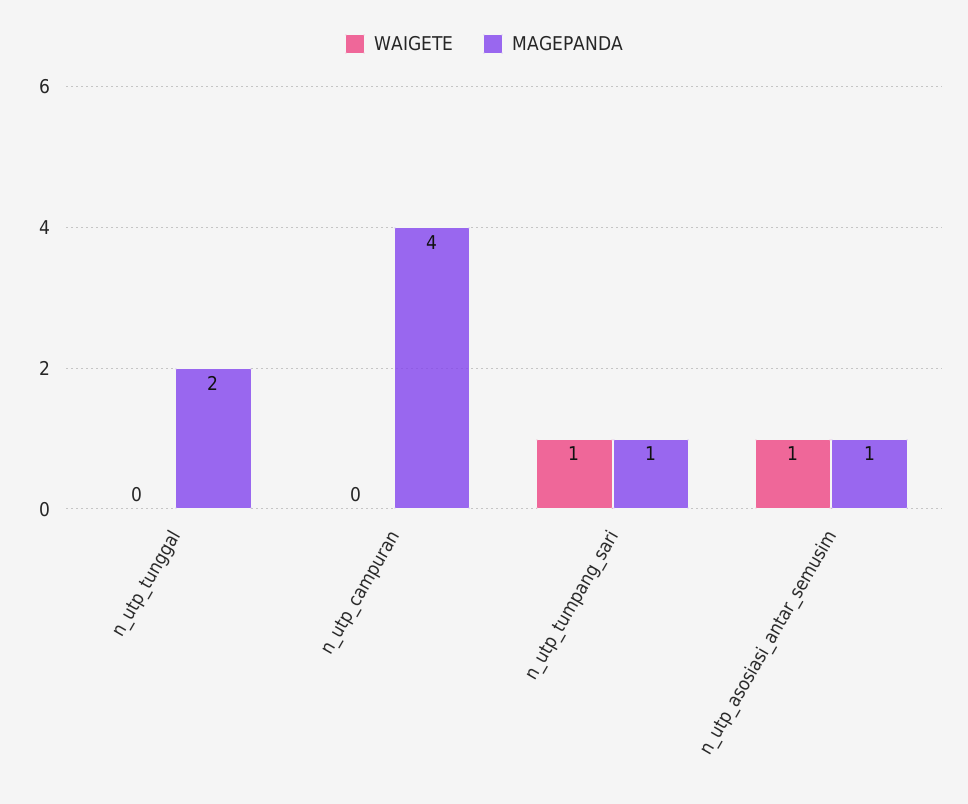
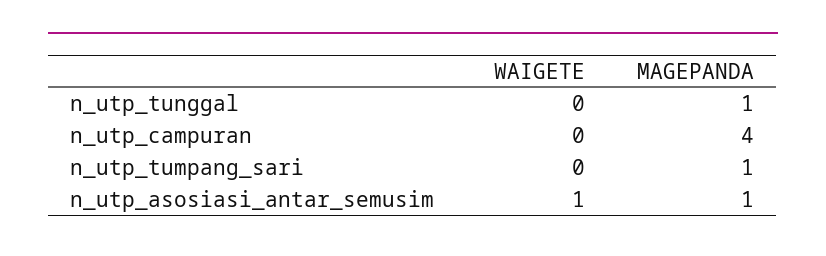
MAGEPANDA, n_utp_tunggal: 2 -> 1
WAIGETE, n_utp_tumpang_sari: 1 -> 0

